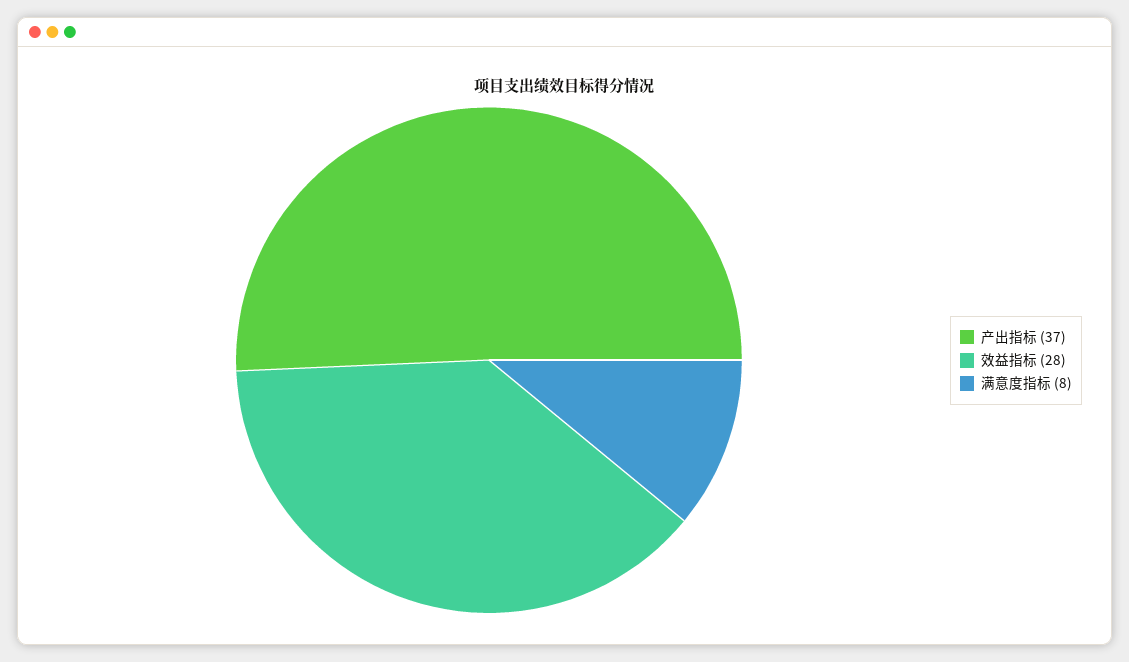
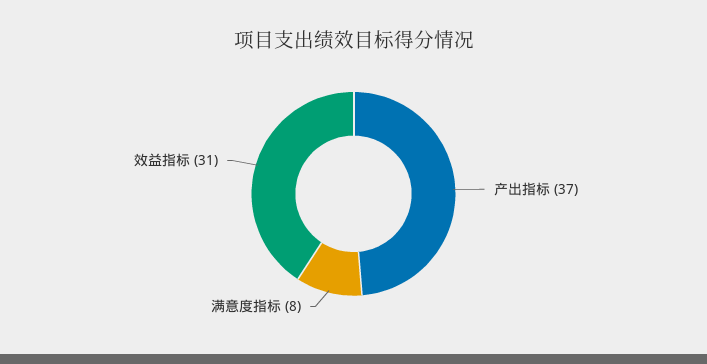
效益指标: 28 -> 31

